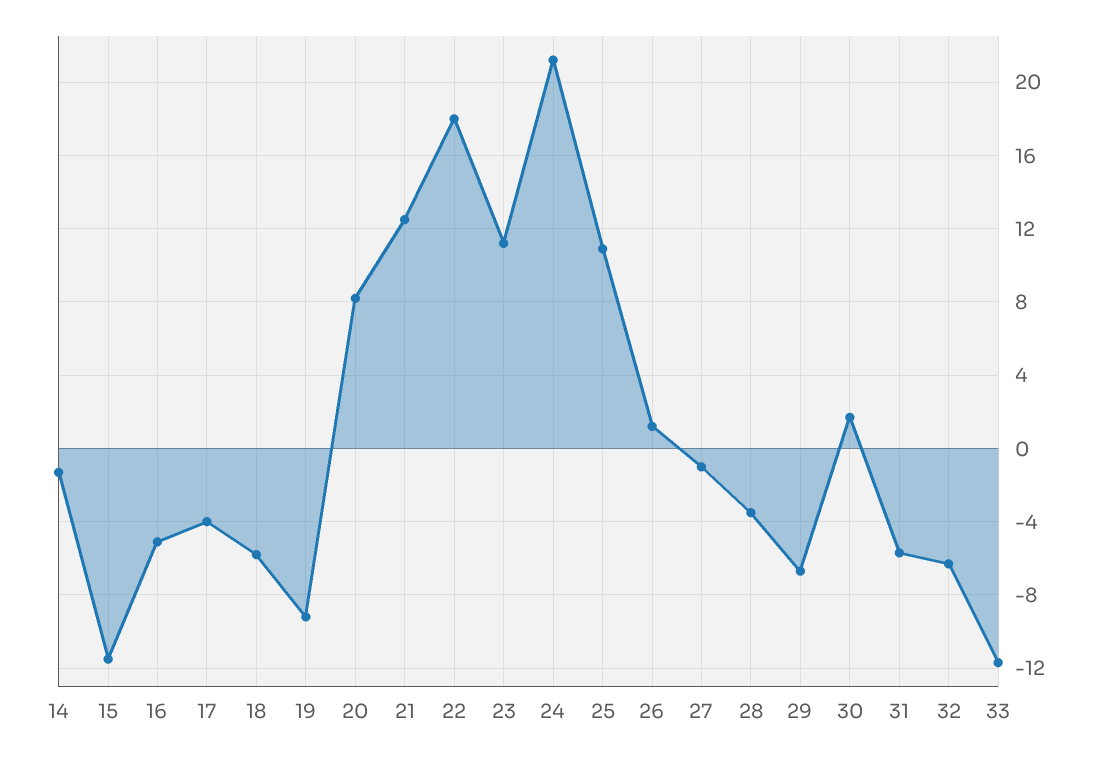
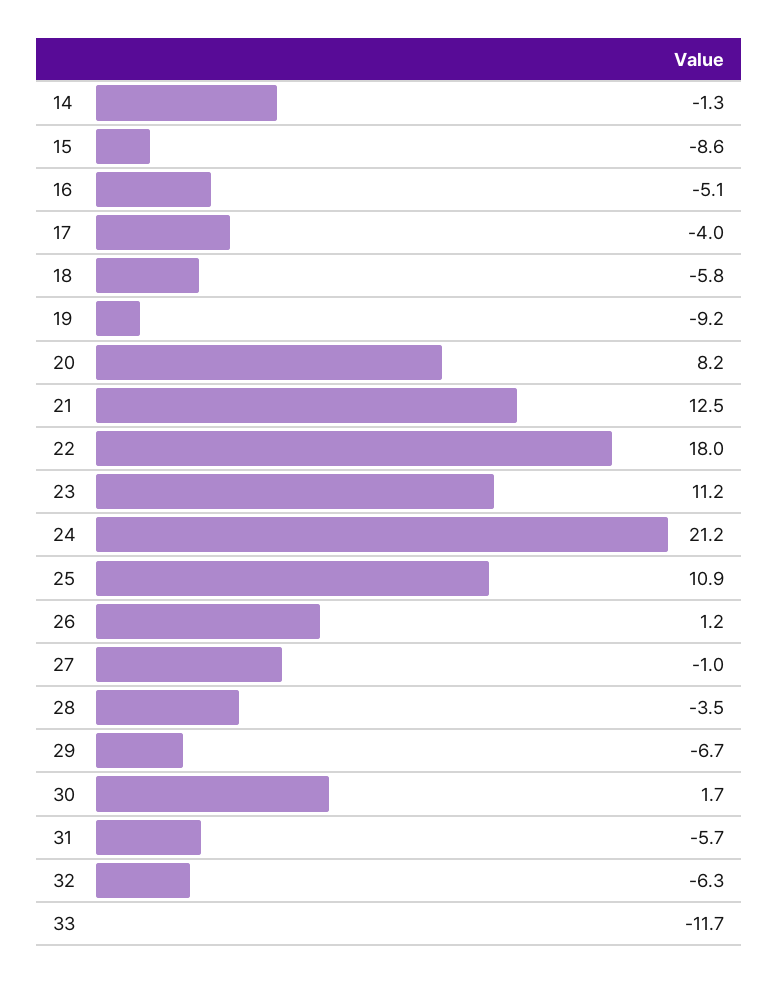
15: -11.5 -> -8.6

